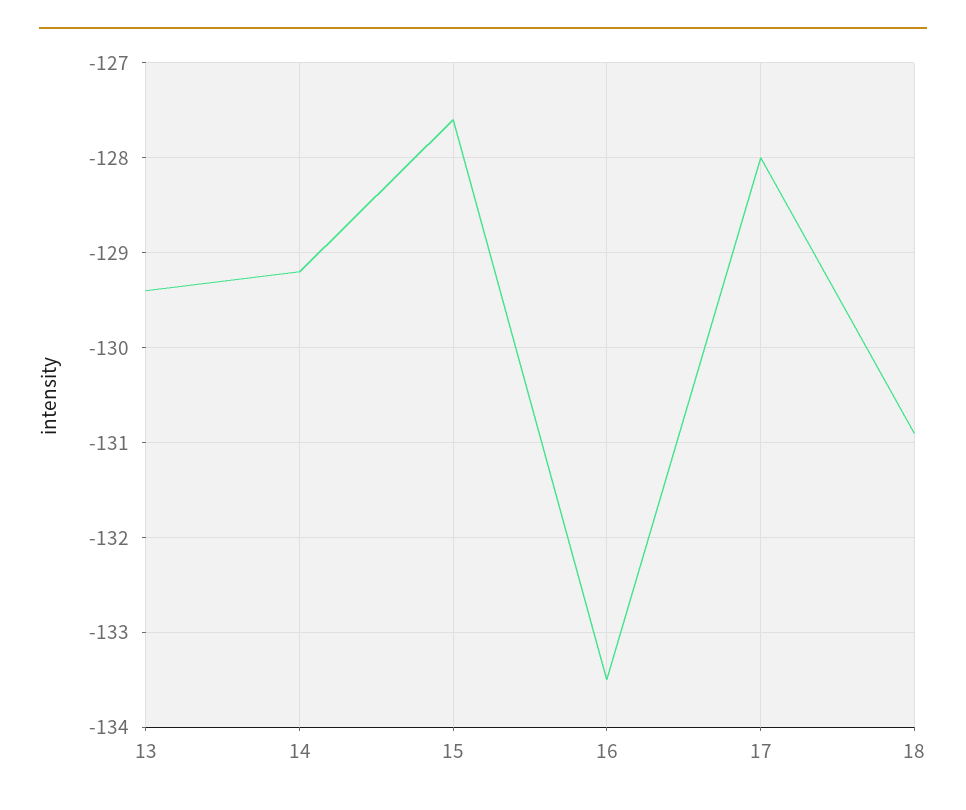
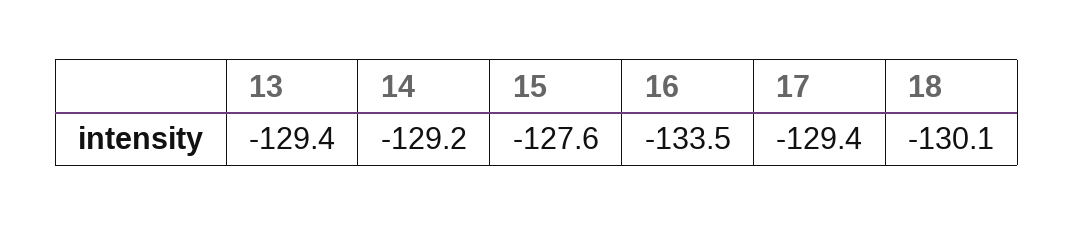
17: -128 -> -129.4
18: -130.9 -> -130.1

